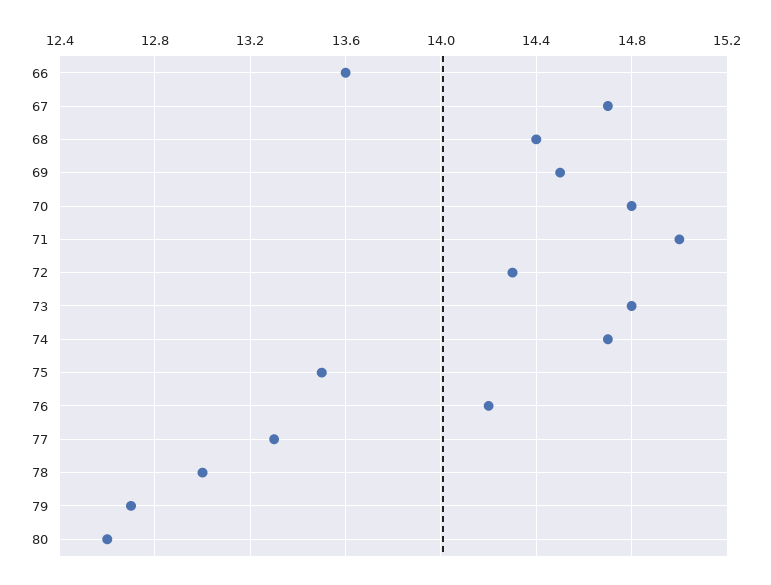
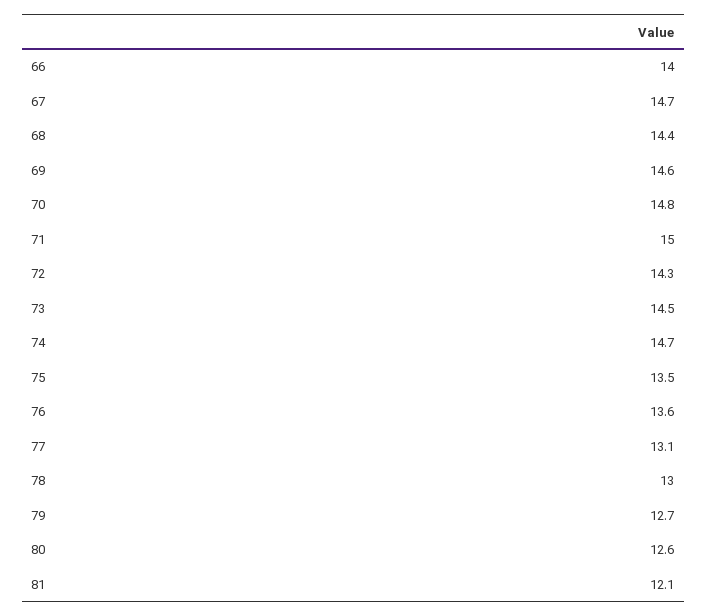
66: 13.6 -> 14
69: 14.5 -> 14.6
73: 14.8 -> 14.5
76: 14.2 -> 13.6
77: 13.3 -> 13.1
81: none -> 12.1

